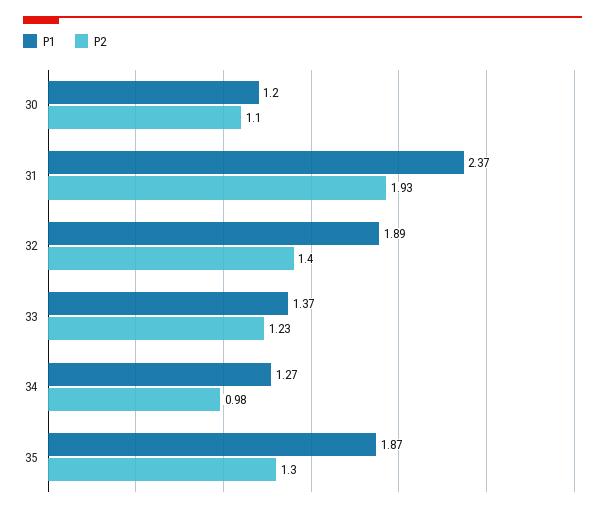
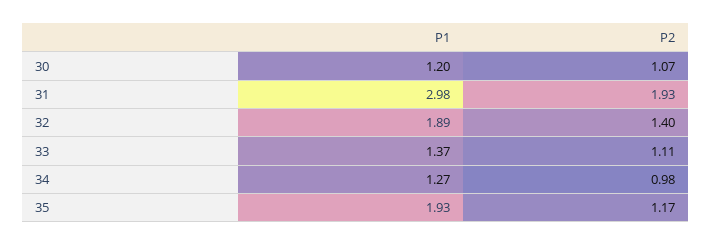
P2, 30: 1.1 -> 1.07
P1, 31: 2.37 -> 2.98
P2, 33: 1.23 -> 1.11
P1, 35: 1.87 -> 1.93
P2, 35: 1.3 -> 1.17

